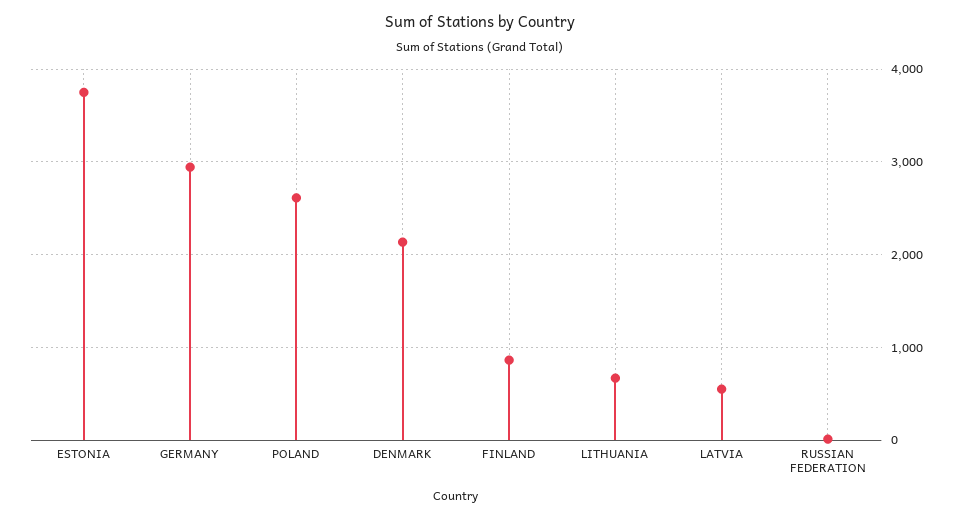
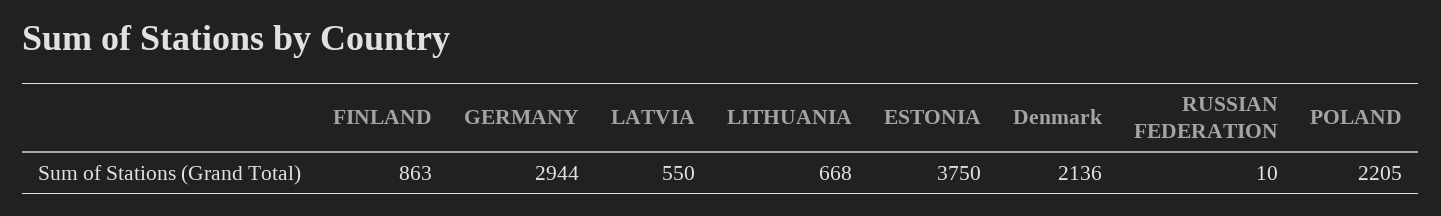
POLAND: 2600 -> 2205

